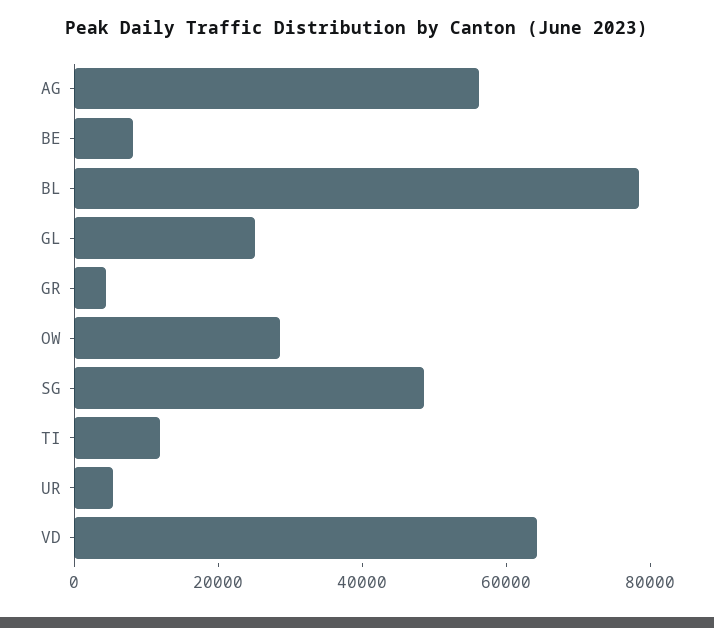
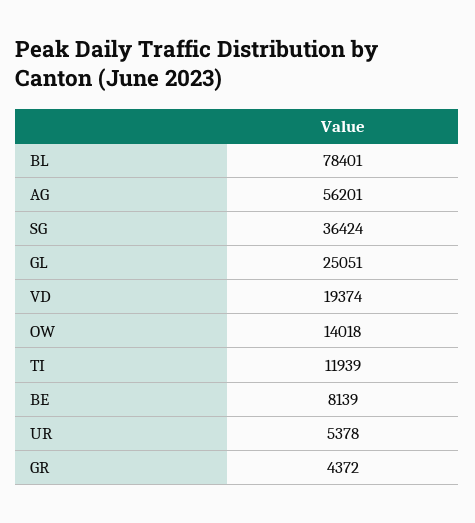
OW: 30000 -> 14018
SG: 50000 -> 36424
VD: 65000 -> 19374

